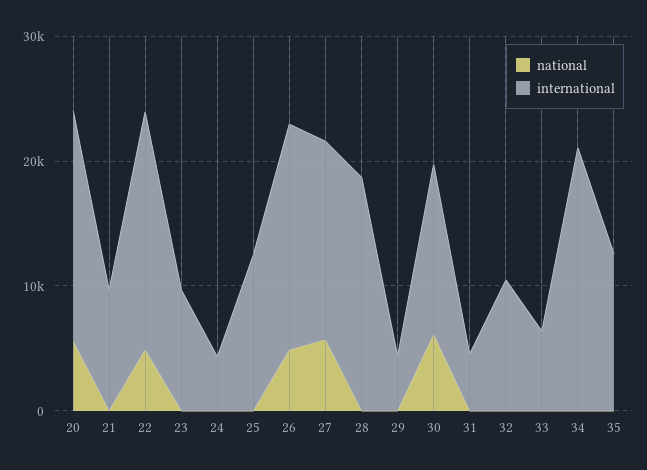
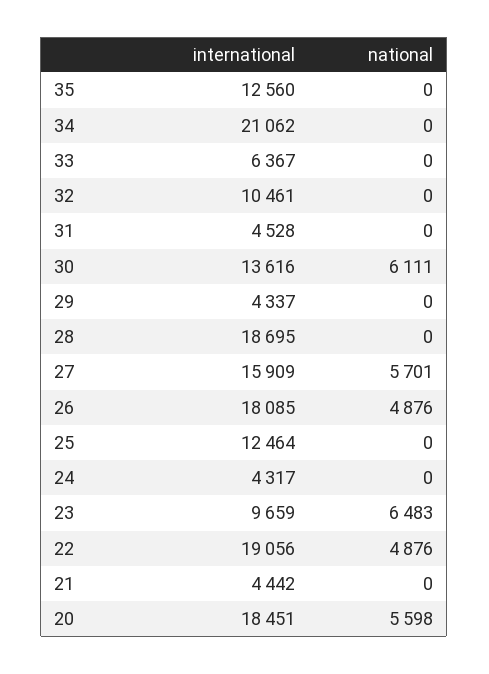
international, 21: 10000 -> 4442
national, 23: 0 -> 6483

